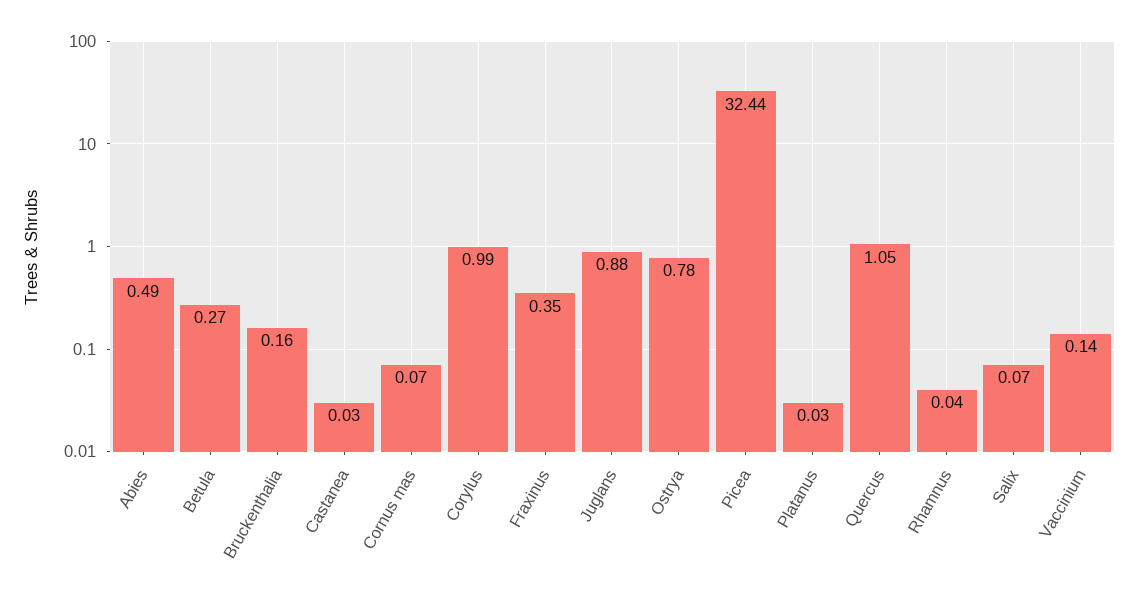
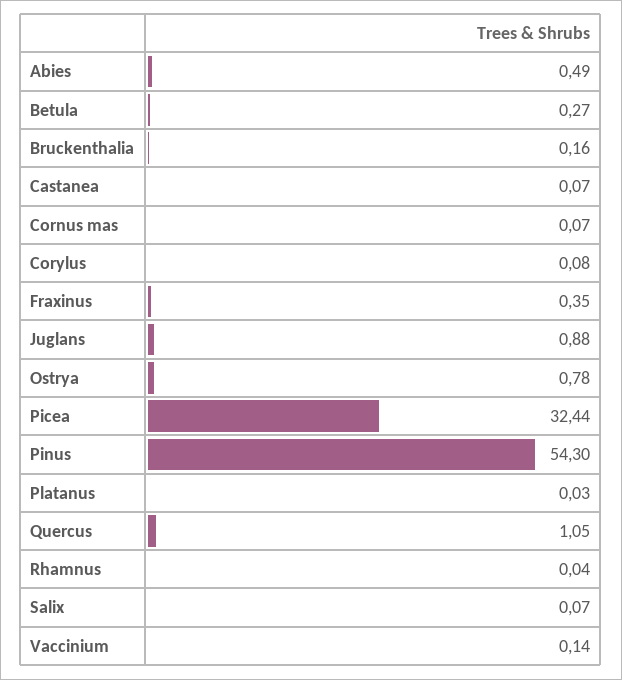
Castanea: 0.03 -> 0.07
Corylus: 0.99 -> 0.08
Pinus: none -> 54.3

